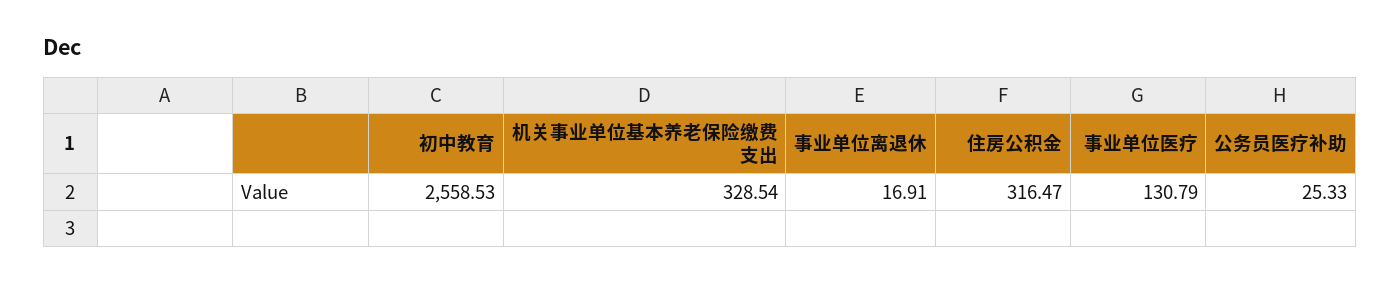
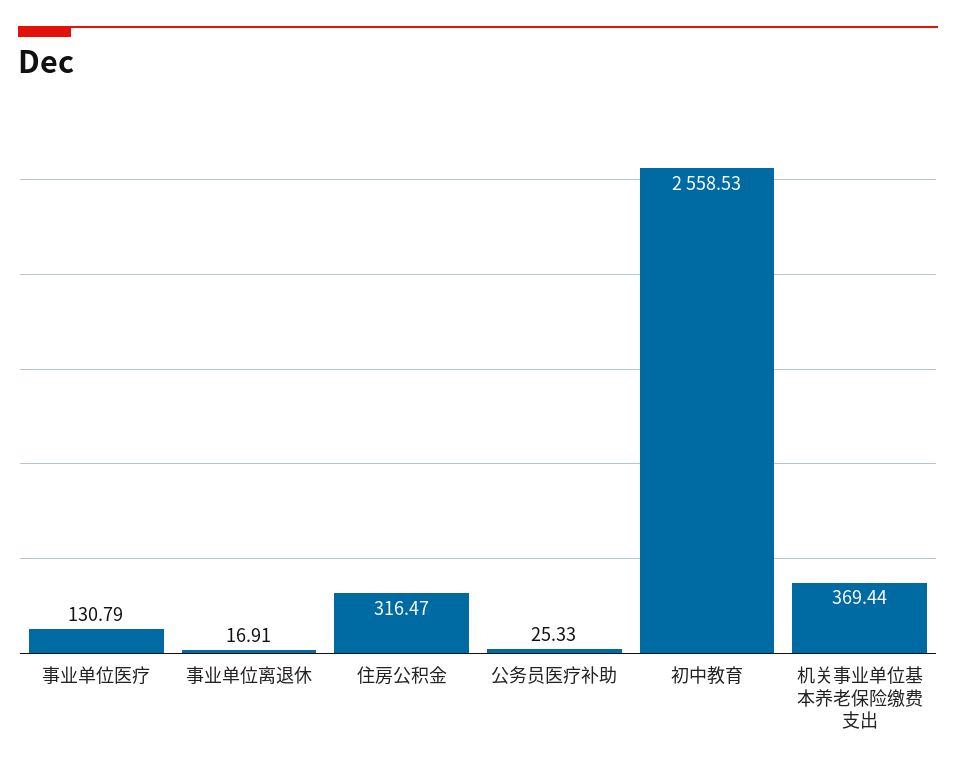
机关事业单位基本养老保险缴费支出: 328.54 -> 369.44

